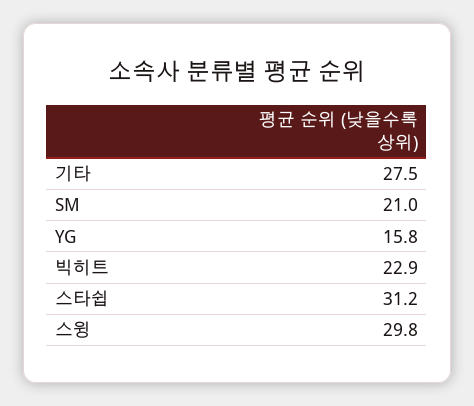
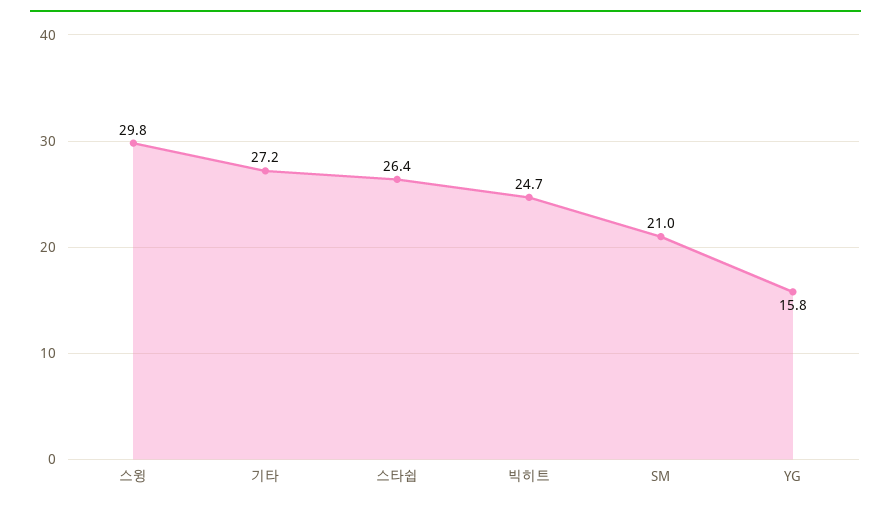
기타: 27.5 -> 27.2
빅히트: 22.9 -> 24.7
스타쉽: 31.2 -> 26.4

